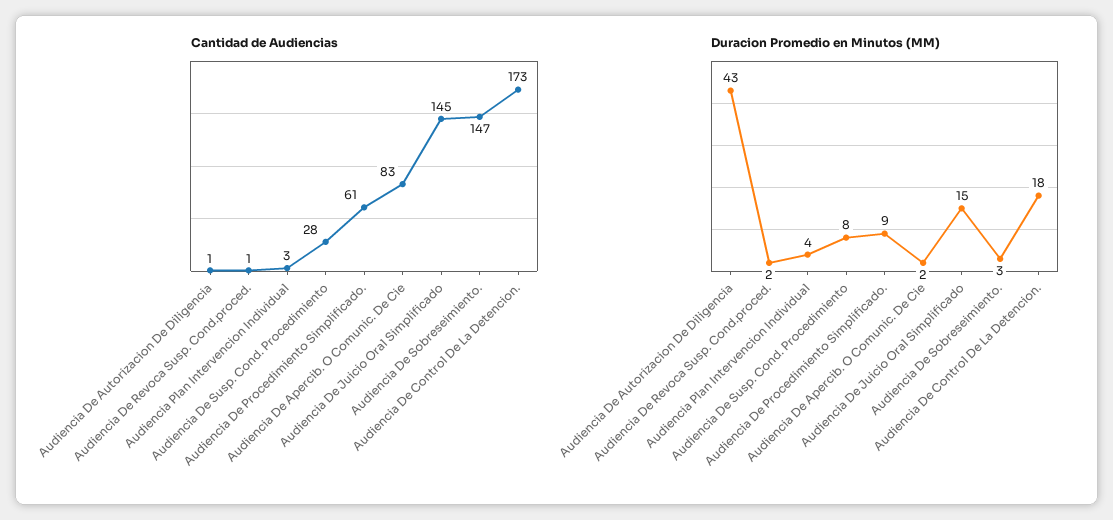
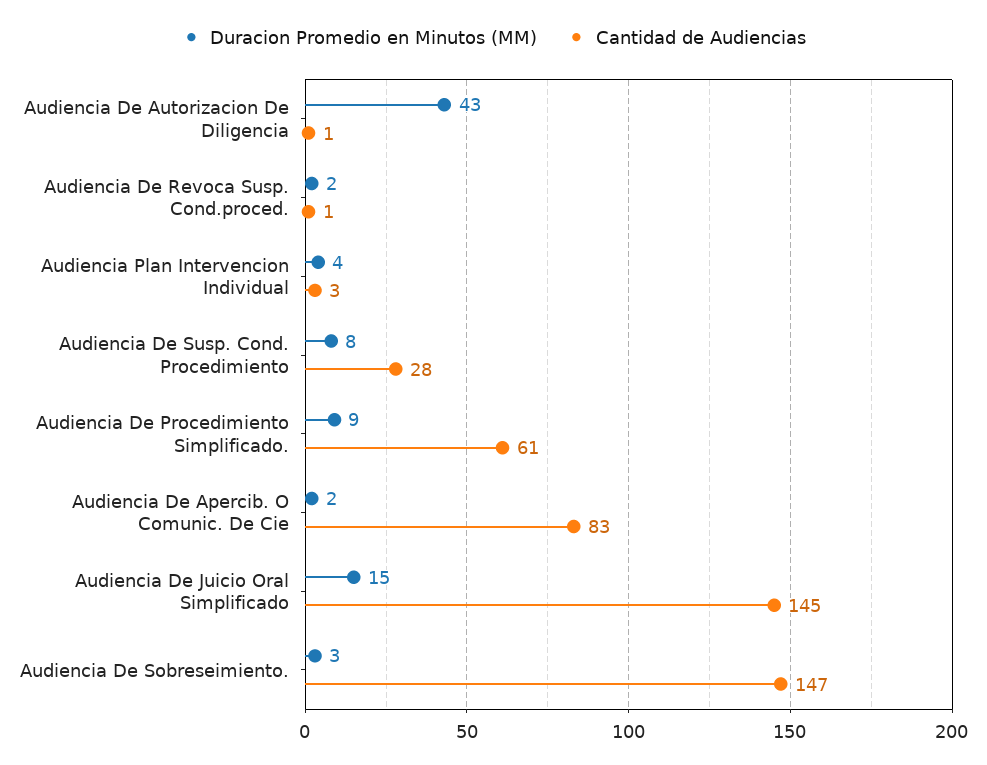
Cantidad de Audiencias, Audiencia De Control De La Detencion.: 173 -> none
Duracion Promedio en Minutos (MM), Audiencia De Control De La Detencion.: 18 -> none

